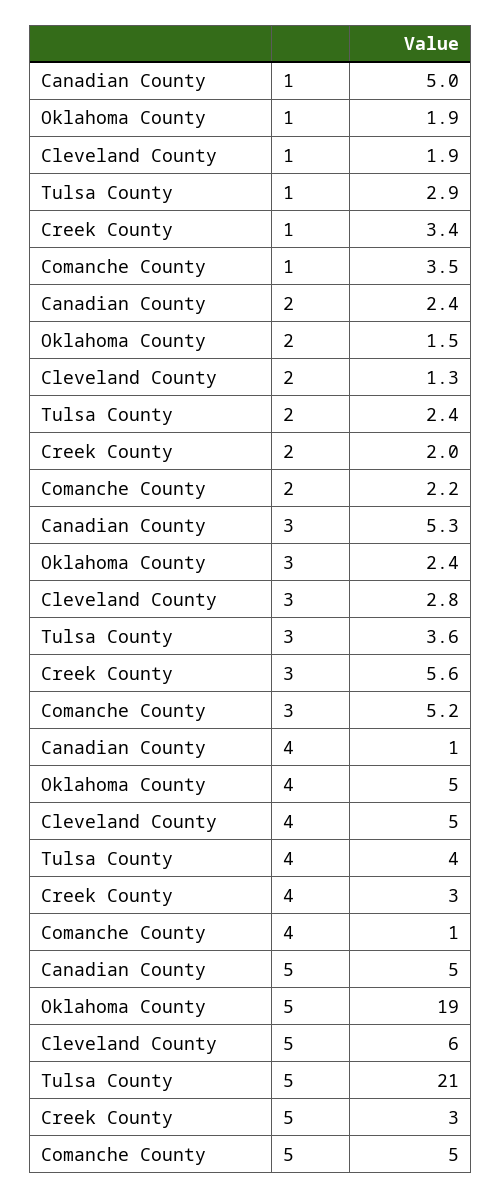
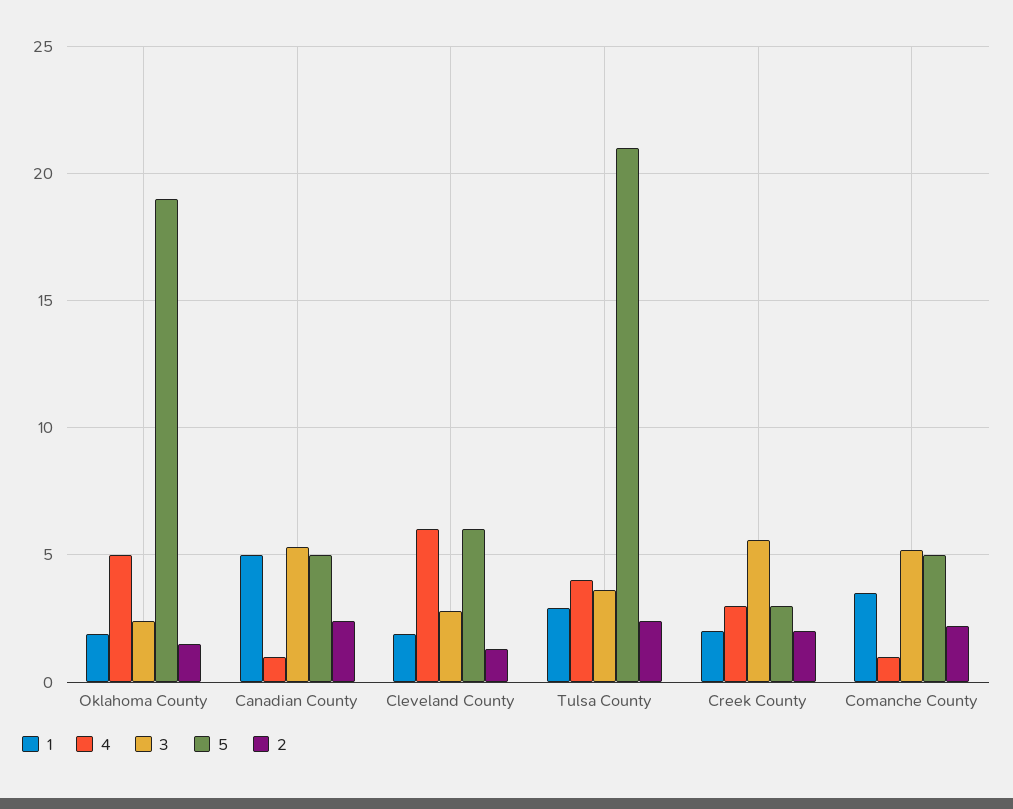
1, Creek County: 3.4 -> 2
4, Cleveland County: 5 -> 6

